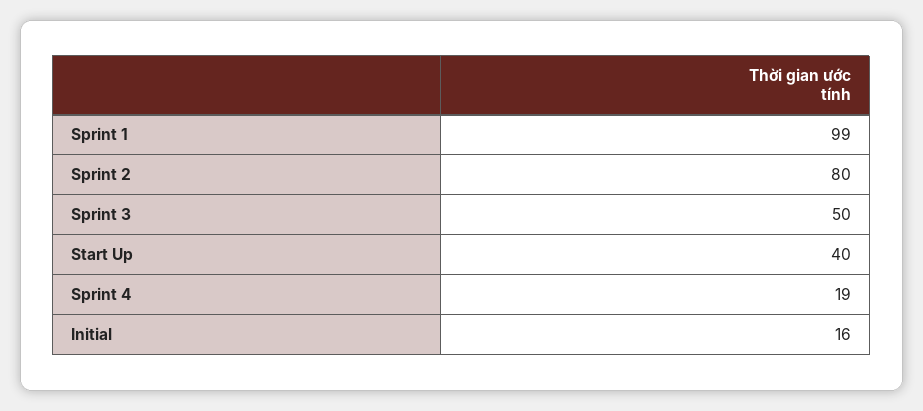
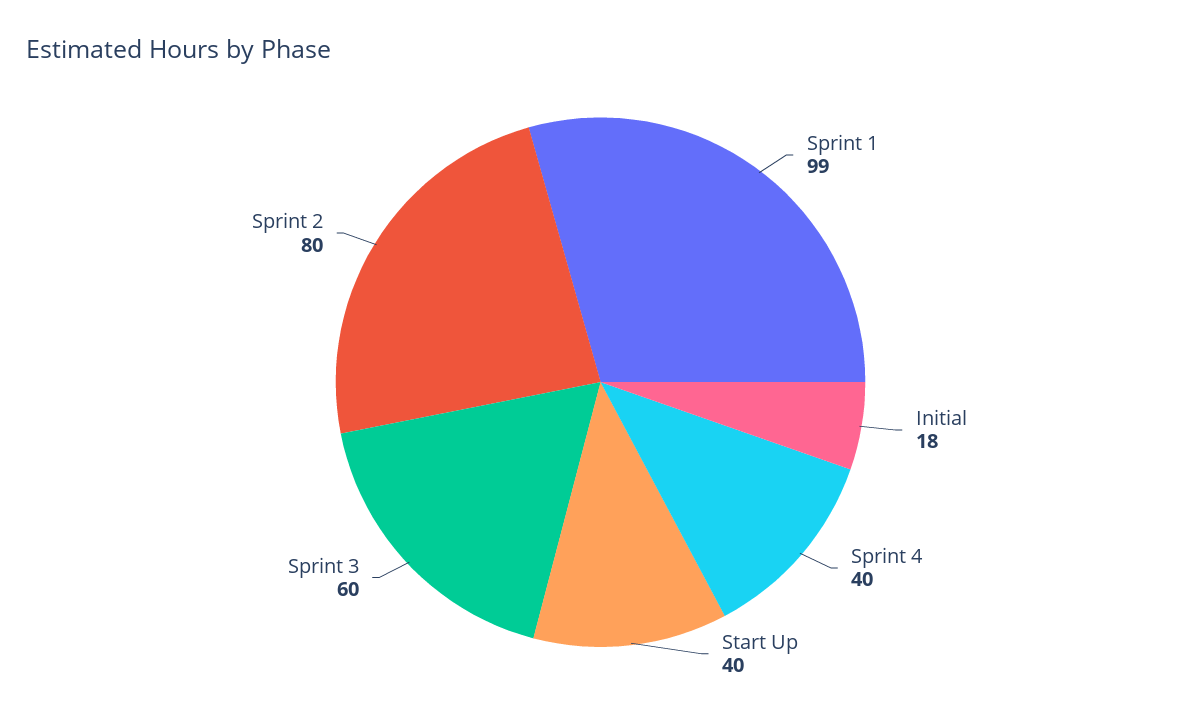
Sprint 3: 50 -> 60
Sprint 4: 19 -> 40
Initial: 16 -> 18

